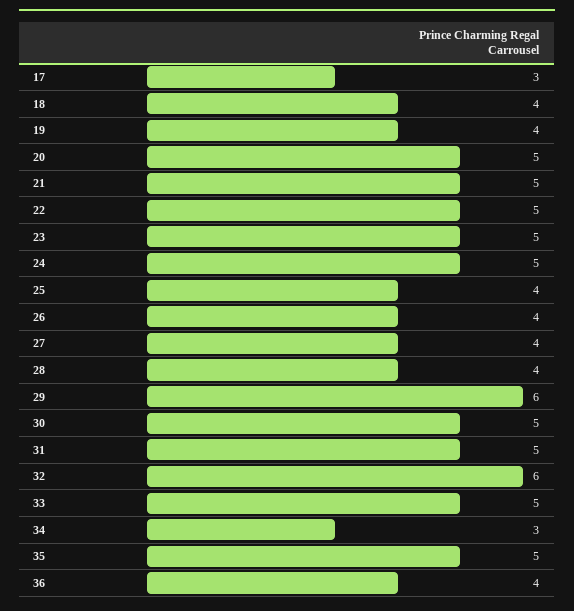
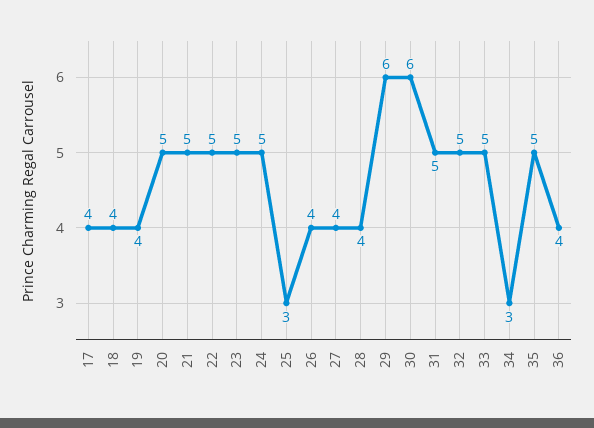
17: 3 -> 4
25: 4 -> 3
30: 5 -> 6
32: 6 -> 5

